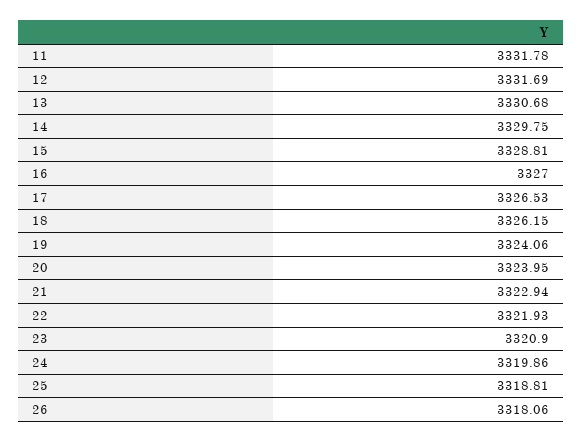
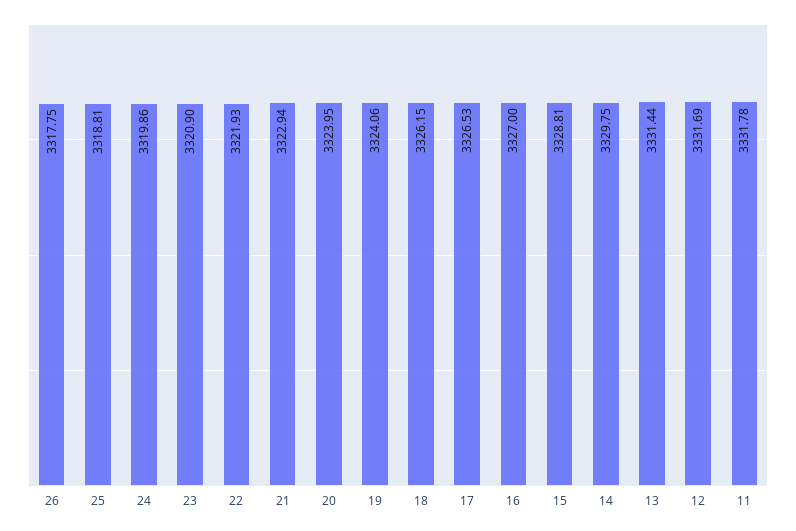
13: 3330.68 -> 3331.44
26: 3318.06 -> 3317.75

